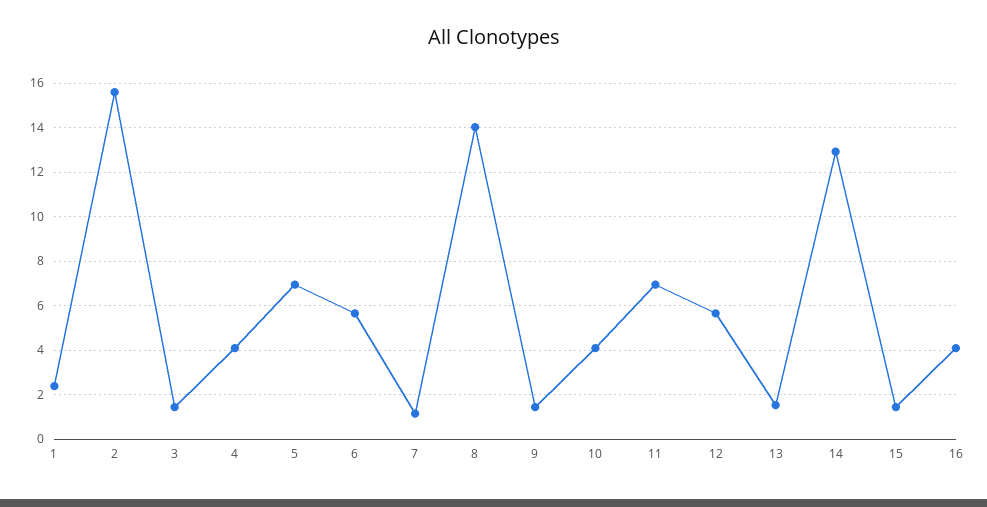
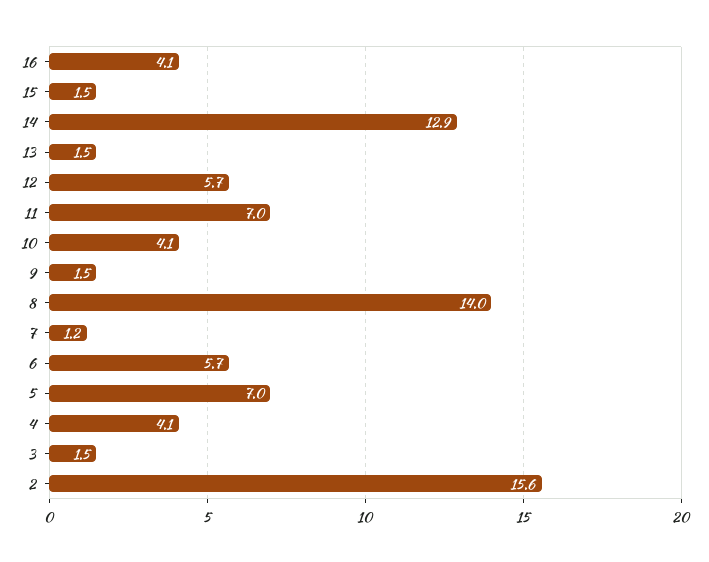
1: 2.5 -> none

